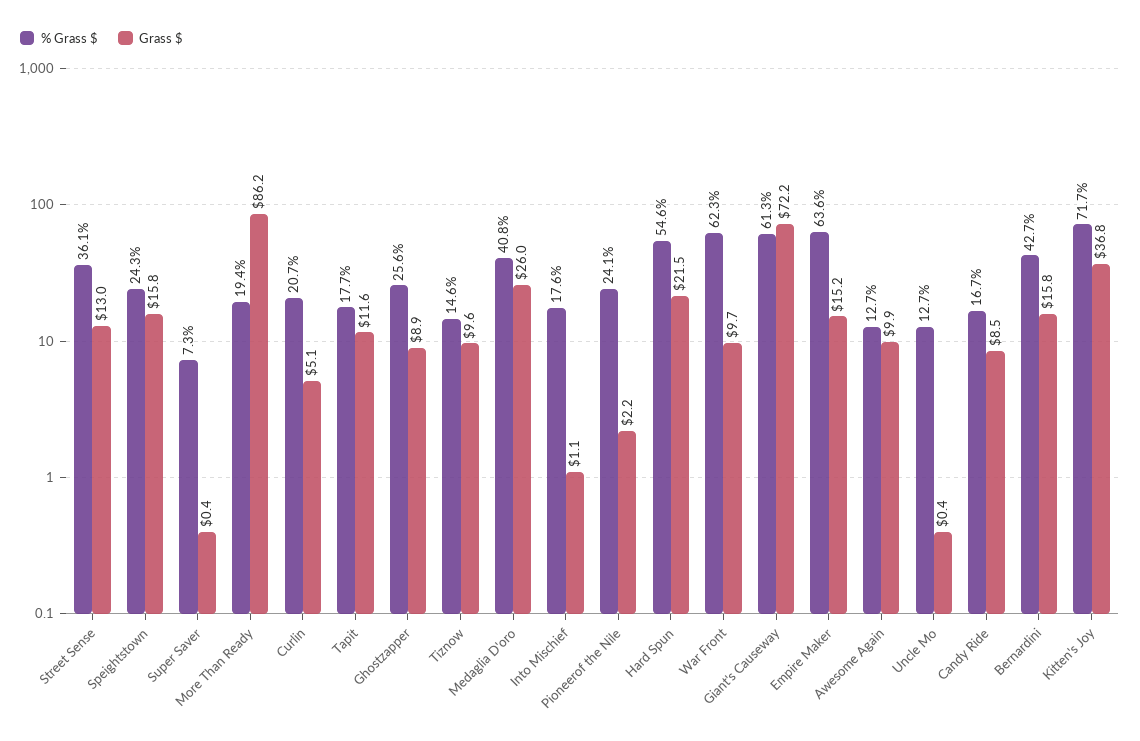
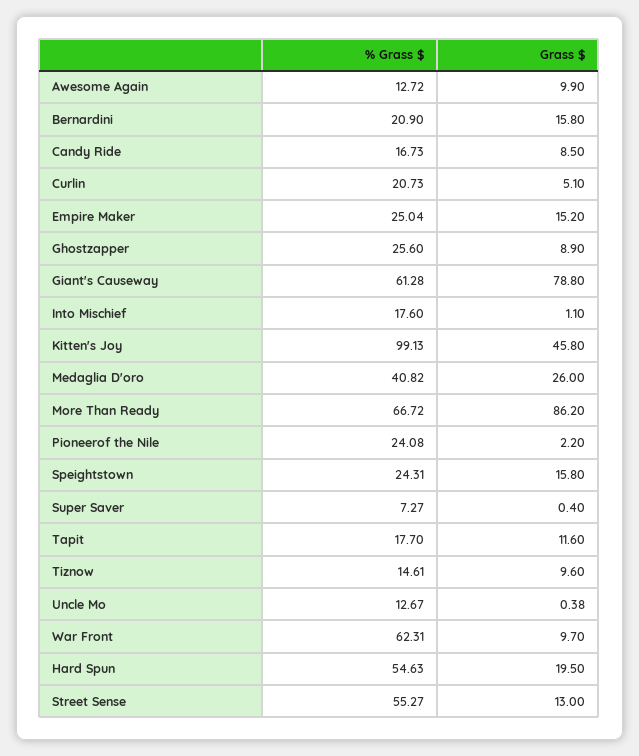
% Grass $, Street Sense: 36.1 -> 55.27
% Grass $, More Than Ready: 19.4 -> 66.72
Grass $, Hard Spun: 21.5 -> 19.5
Grass $, Giant's Causeway: 72.2 -> 78.8
% Grass $, Empire Maker: 63.6 -> 25.04
% Grass $, Bernardini: 42.7 -> 20.9
% Grass $, Kitten's Joy: 71.7 -> 99.13
Grass $, Kitten's Joy: 36.8 -> 45.8

